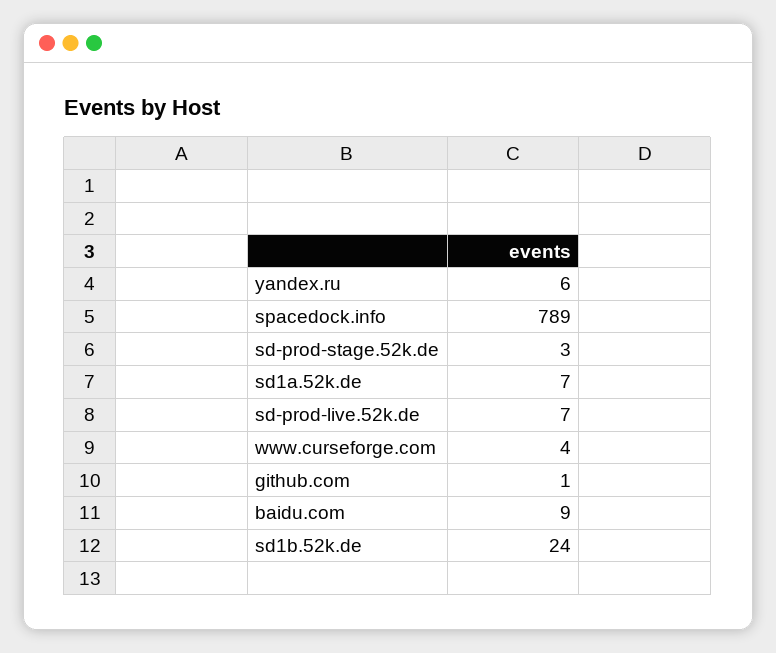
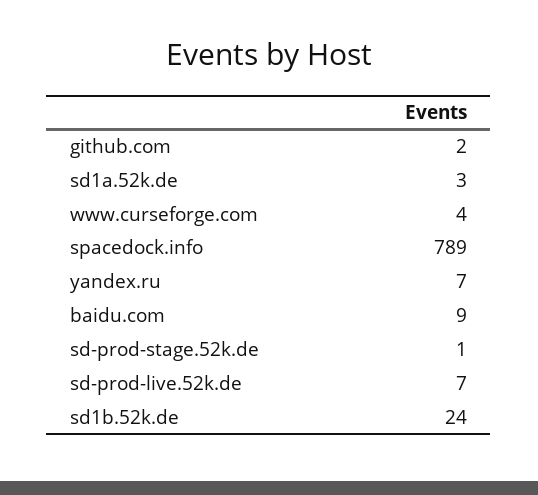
yandex.ru: 6 -> 7
sd-prod-stage.52k.de: 3 -> 1
sd1a.52k.de: 7 -> 3
github.com: 1 -> 2

